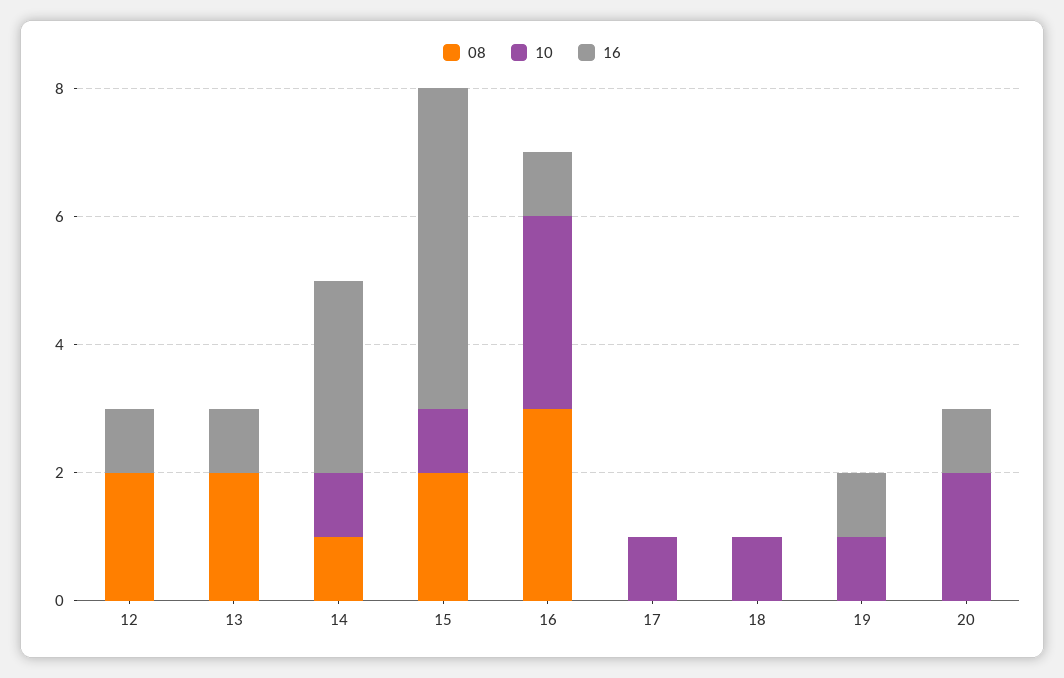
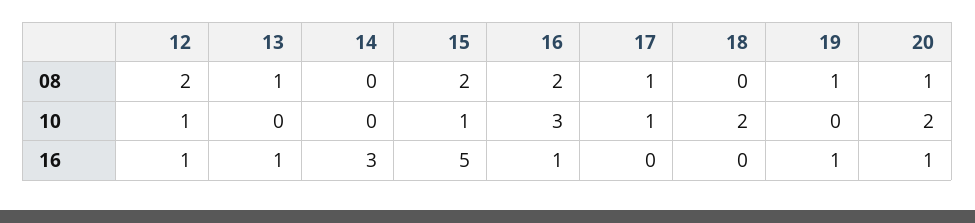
10, 12: 0 -> 1
08, 13: 2 -> 1
08, 14: 1 -> 0
10, 14: 1 -> 0
08, 16: 3 -> 2
08, 17: 0 -> 1
10, 18: 1 -> 2
08, 19: 0 -> 1
10, 19: 1 -> 0
08, 20: 0 -> 1

